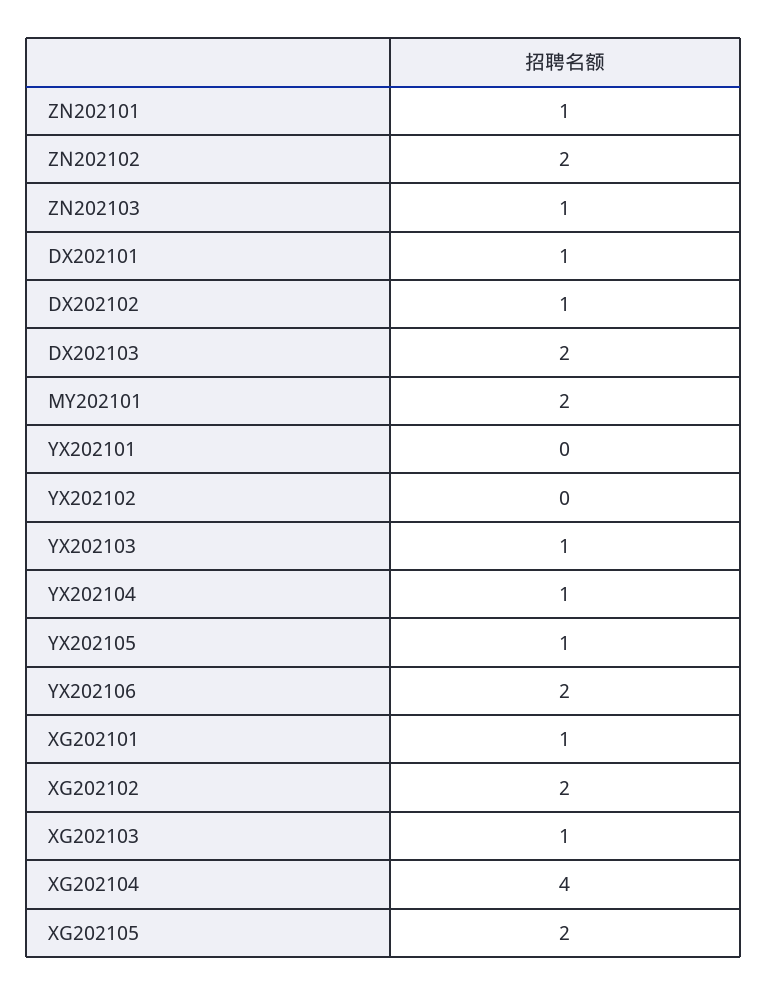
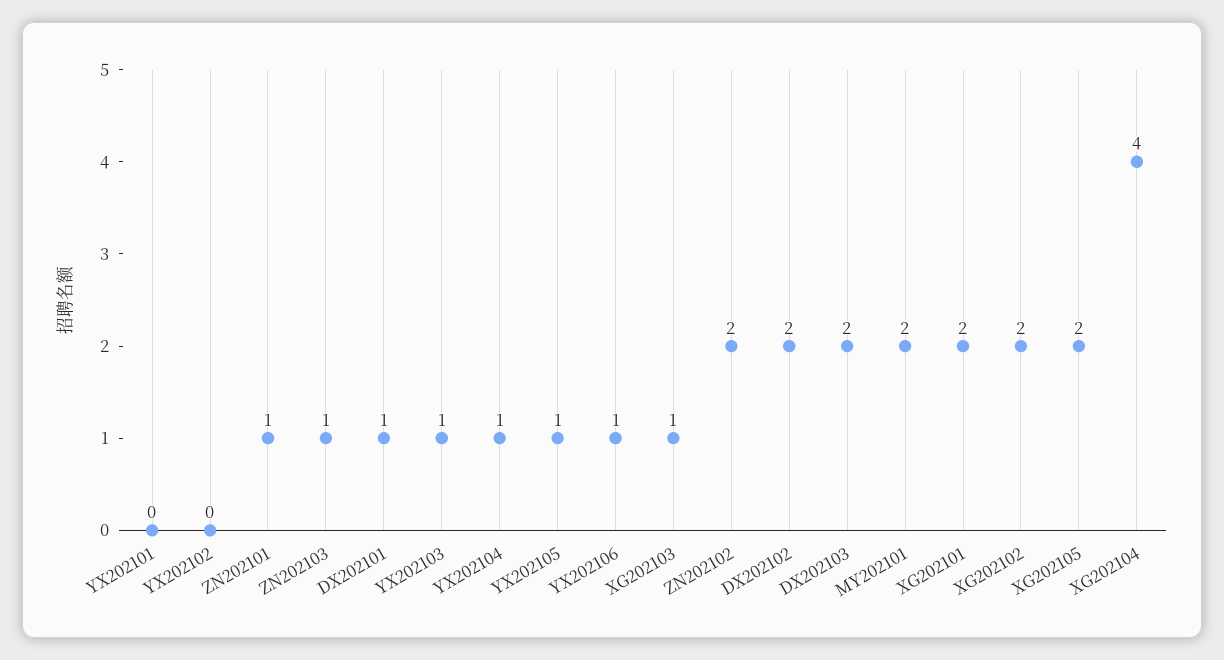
DX202102: 1 -> 2
YX202106: 2 -> 1
XG202101: 1 -> 2

